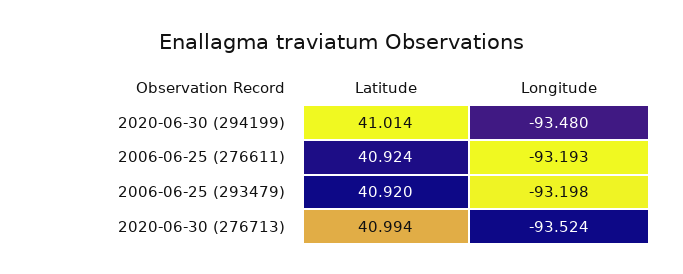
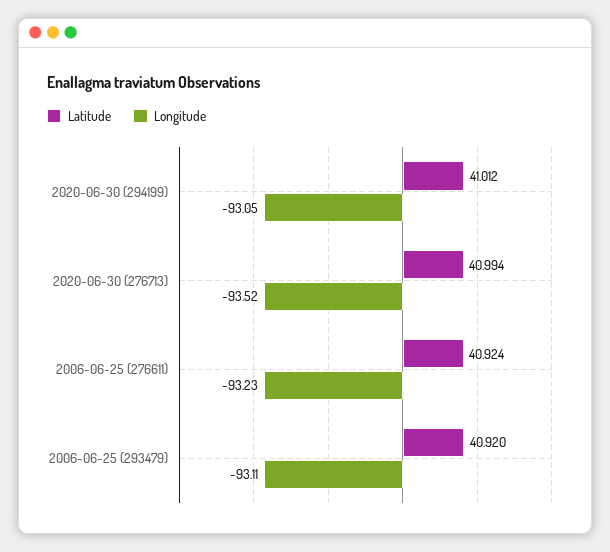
Latitude, 2020-06-30 (294199): 41.014 -> 41.012
Longitude, 2020-06-30 (294199): -93.48 -> -93.05
Longitude, 2006-06-25 (276611): -93.193 -> -93.23
Longitude, 2006-06-25 (293479): -93.198 -> -93.11

